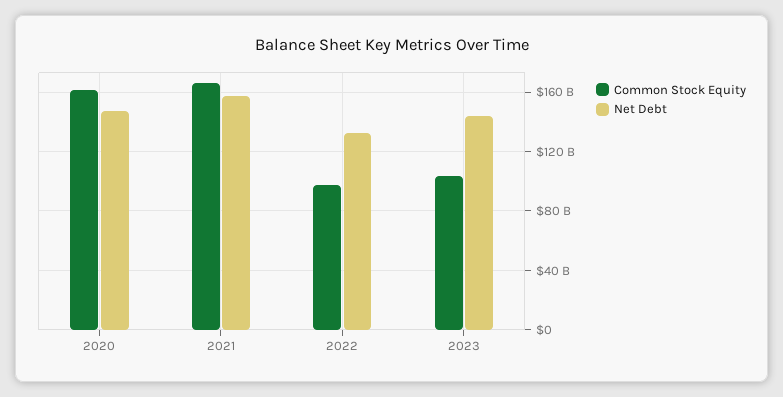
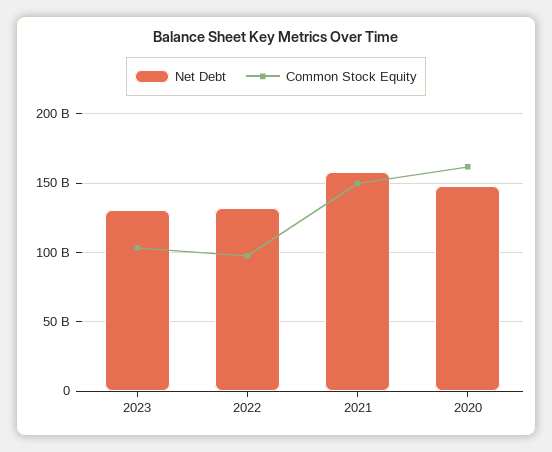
Common Stock Equity, 2021: 165000000000 -> 150000000000
Net Debt, 2023: 145000000000 -> 130000000000

